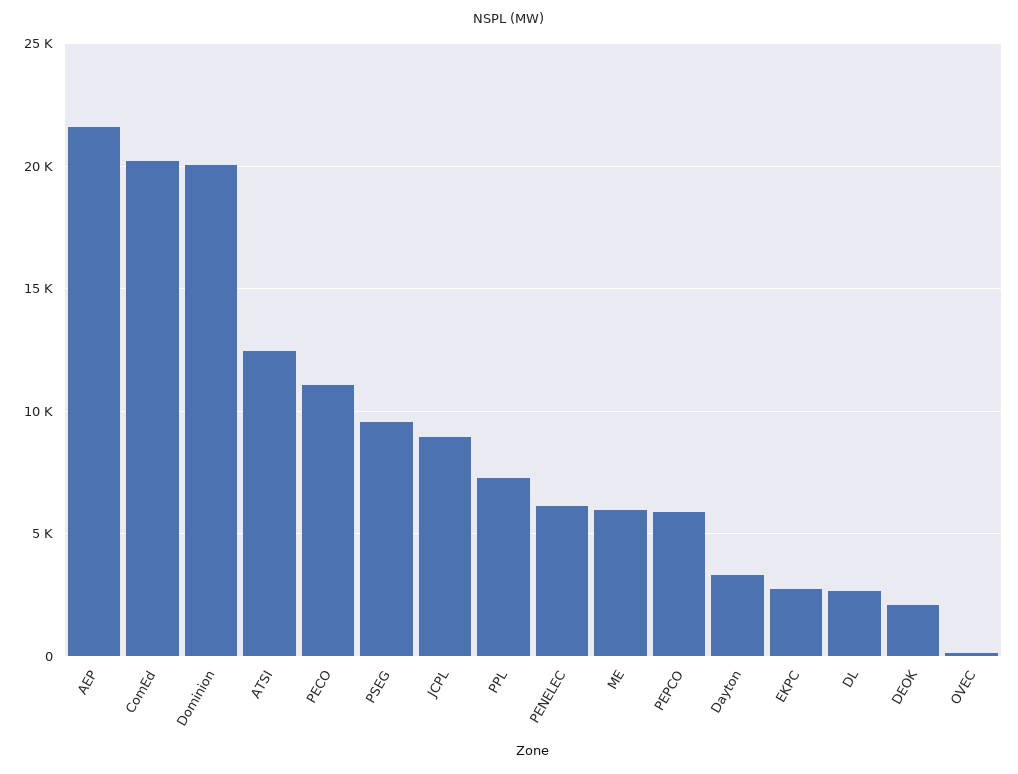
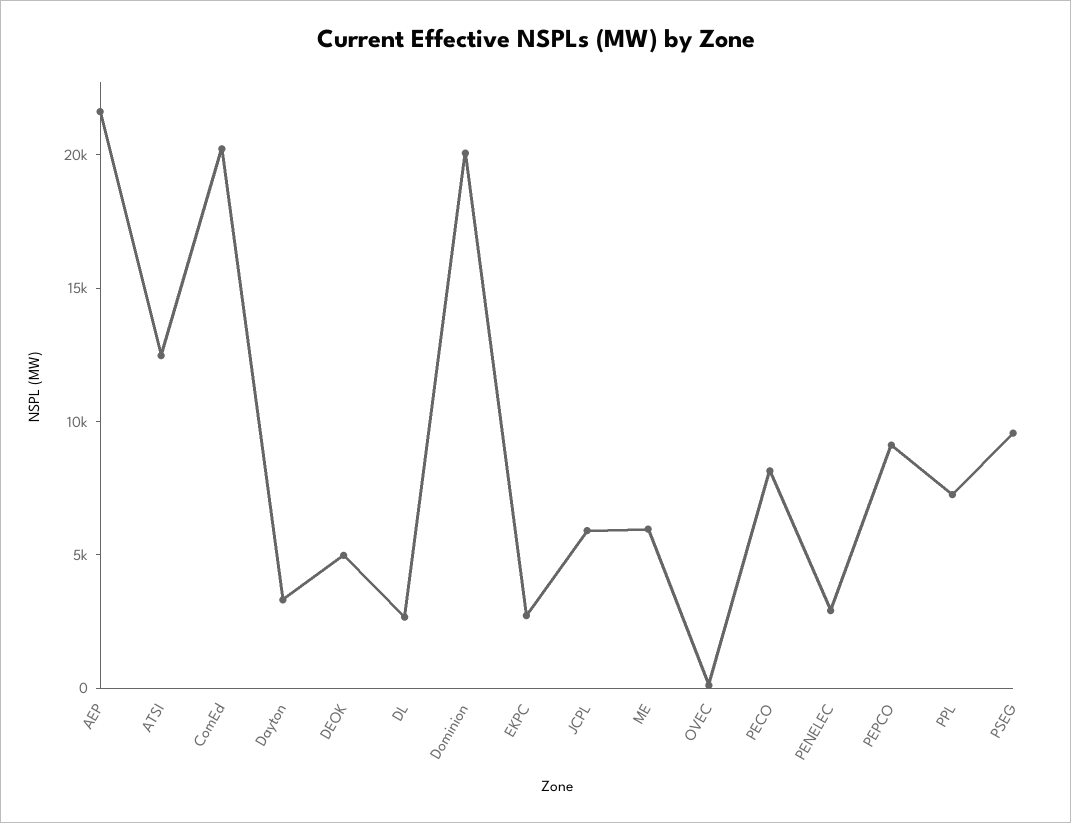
PECO: 11000 -> 8000
JCPL: 9000 -> 6000
PENELEC: 6000 -> 3000
PEPCO: 6000 -> 9000
DEOK: 2000 -> 5000

